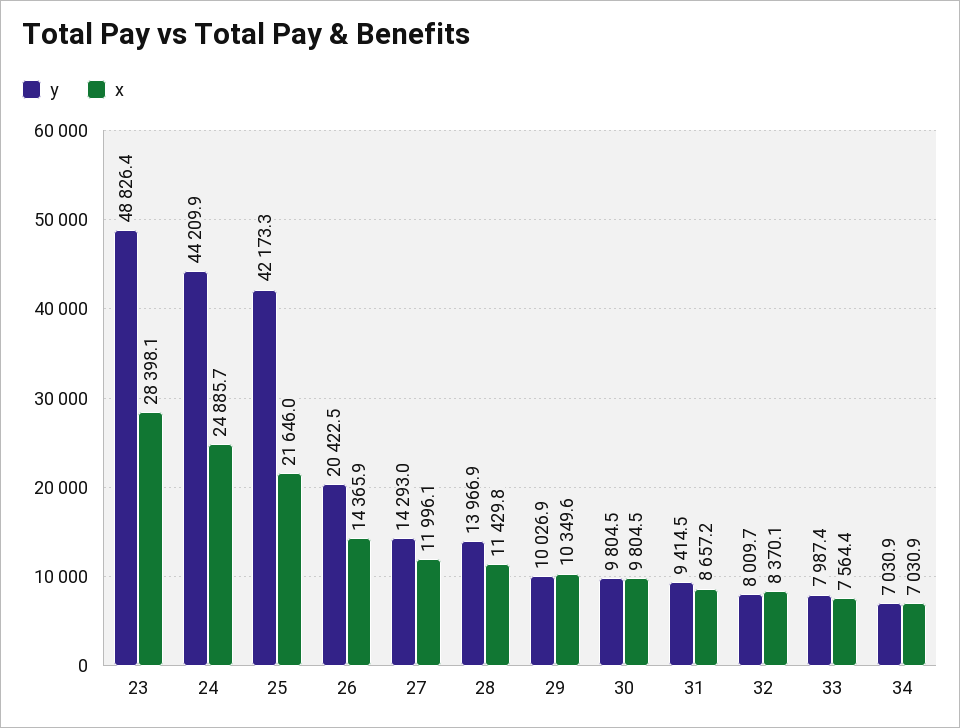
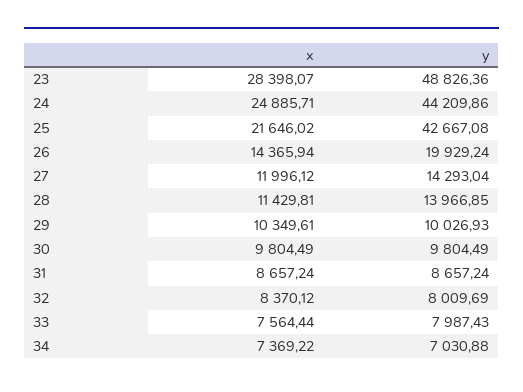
y, 25: 42173.3 -> 42667.08
y, 26: 20422.5 -> 19929.24
y, 31: 9414.5 -> 8657.24
x, 34: 7030.9 -> 7369.22

